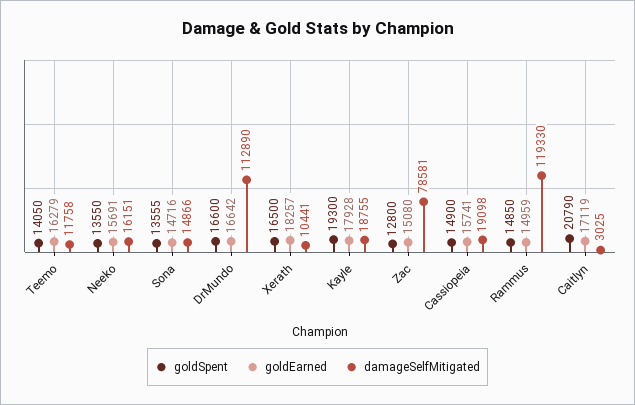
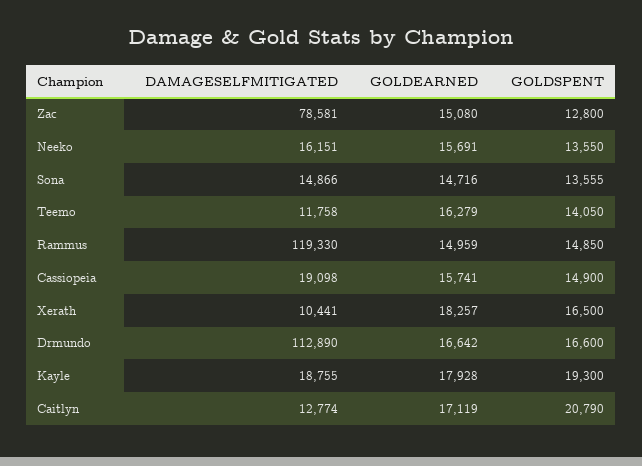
damageSelfMitigated, Caitlyn: 3025 -> 12774

